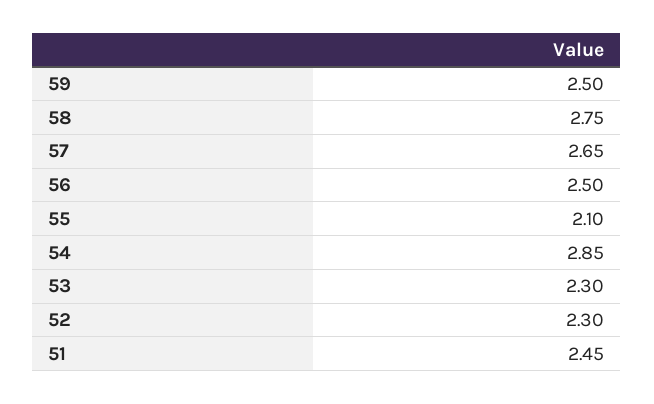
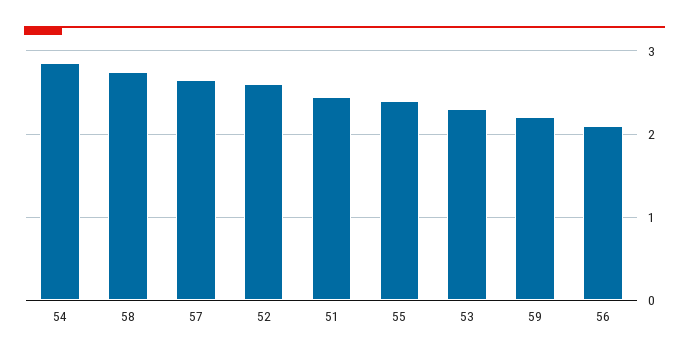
59: 2.5 -> 2.2
56: 2.5 -> 2.1
55: 2.1 -> 2.4
52: 2.3 -> 2.6

